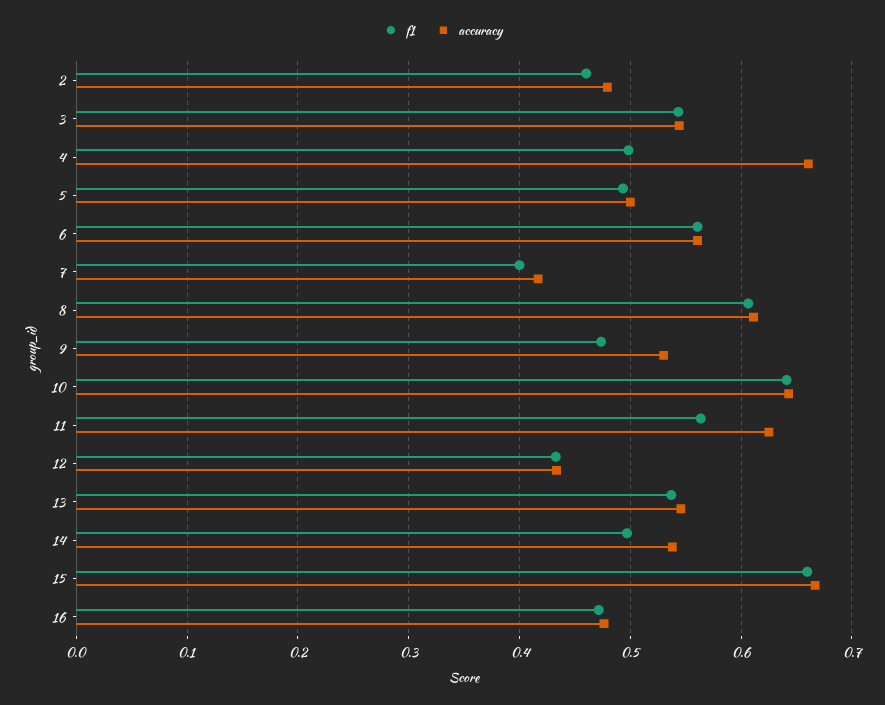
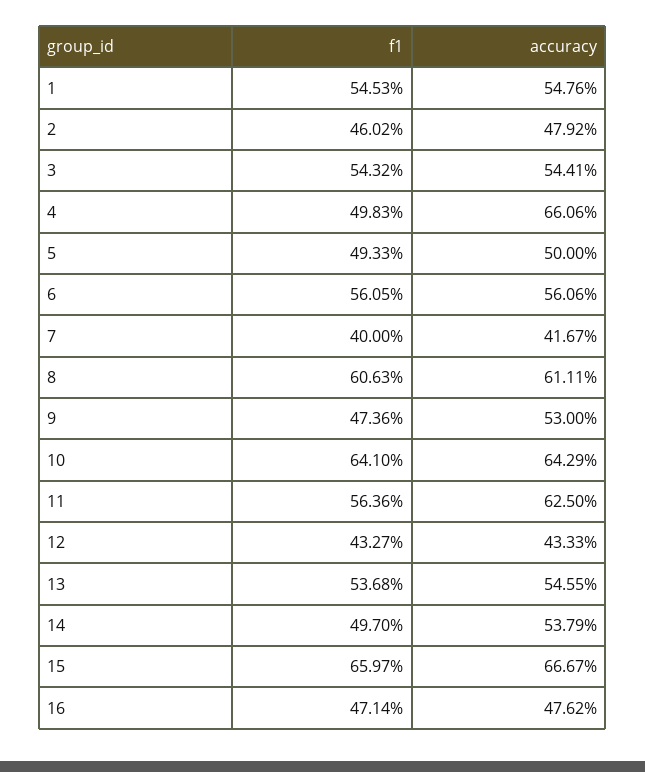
f1, 1: none -> 0.5453
accuracy, 1: none -> 0.5476

